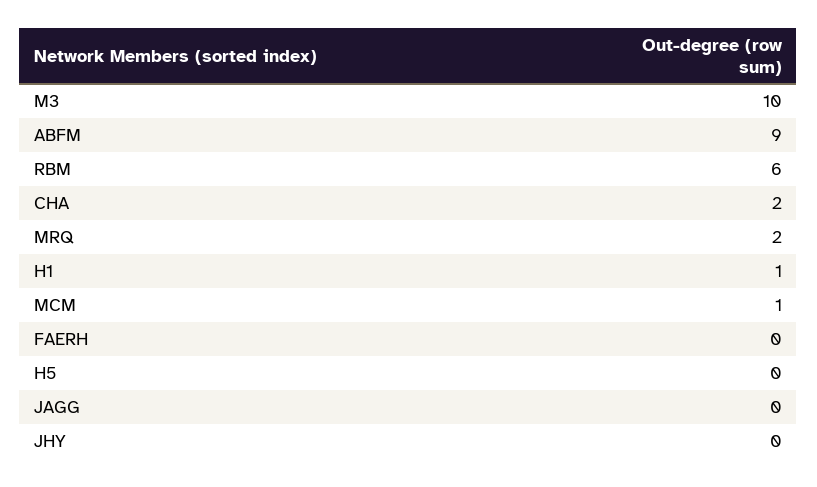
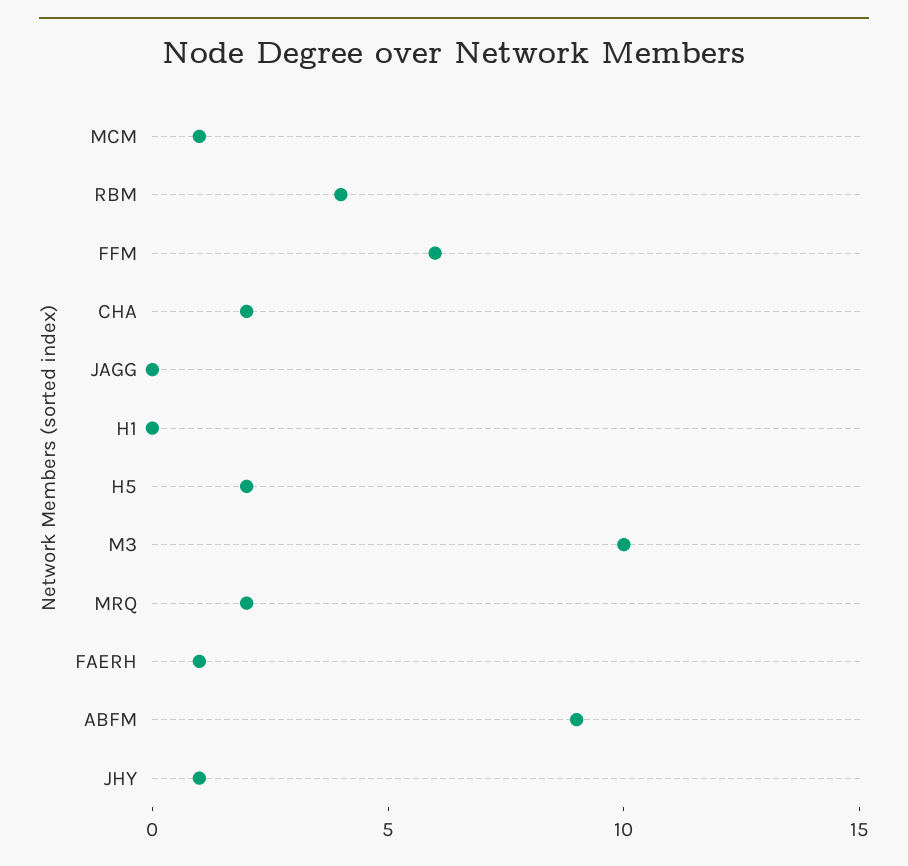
RBM: 6 -> 4
H1: 1 -> 0
FAERH: 0 -> 1
H5: 0 -> 2
JHY: 0 -> 1
FFM: none -> 6

